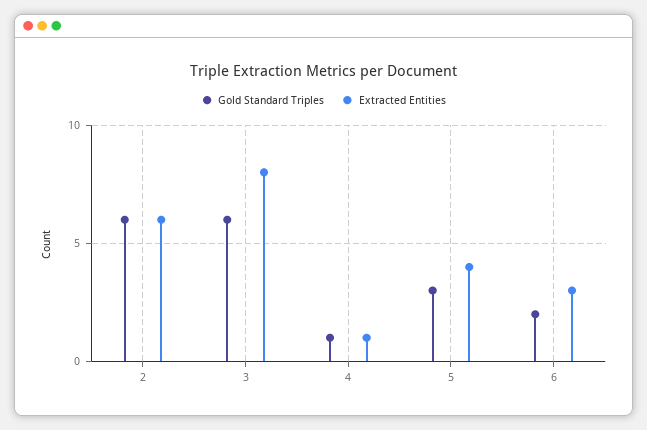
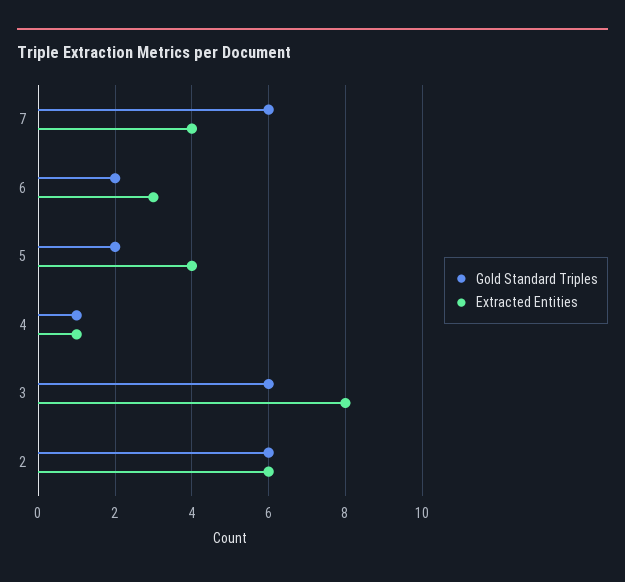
Gold Standard Triples, 5: 3 -> 2
Gold Standard Triples, 7: none -> 6
Extracted Entities, 7: none -> 4

